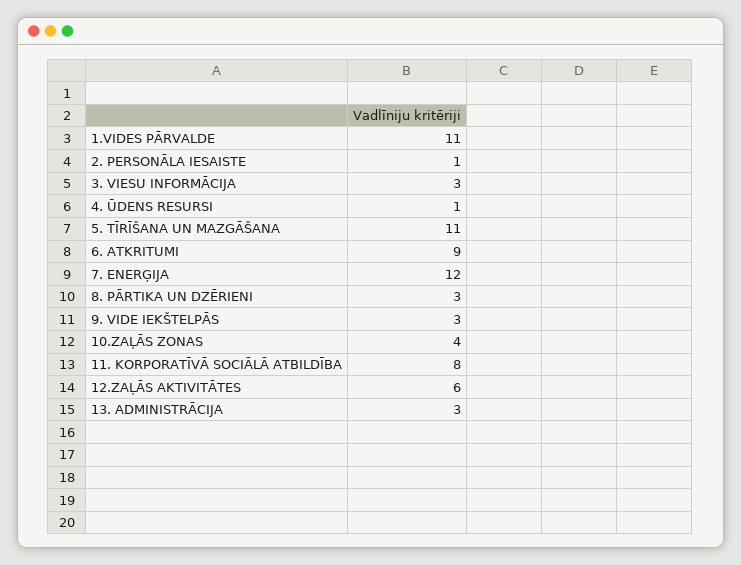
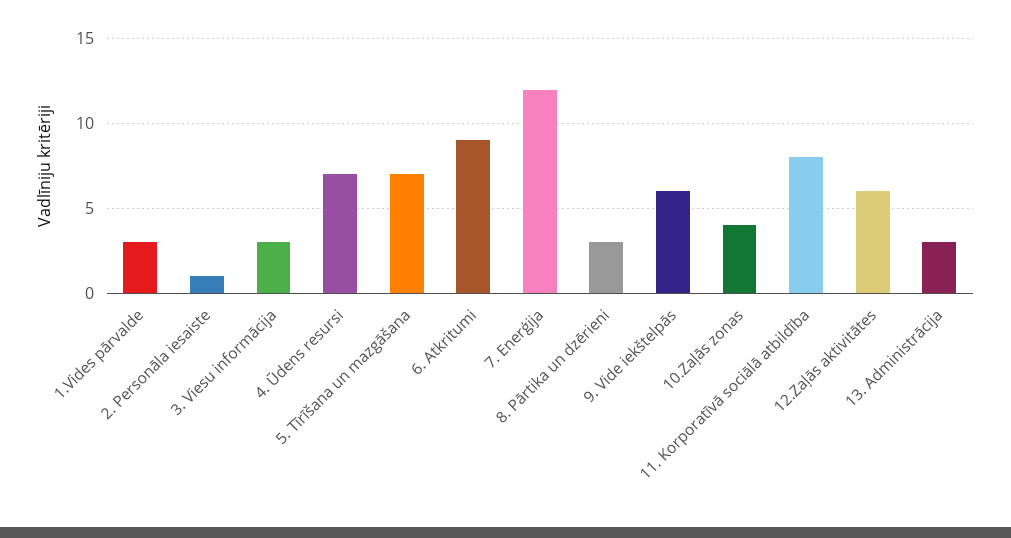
1.VIDES PĀRVALDE: 11 -> 3
4. ŪDENS RESURSI: 1 -> 7
5. TĪRĪŠANA UN MAZGĀŠANA: 11 -> 7
9. VIDE IEKŠTELPĀS: 3 -> 6

